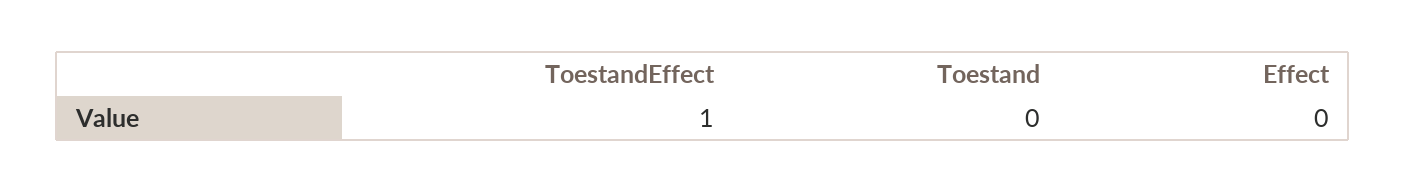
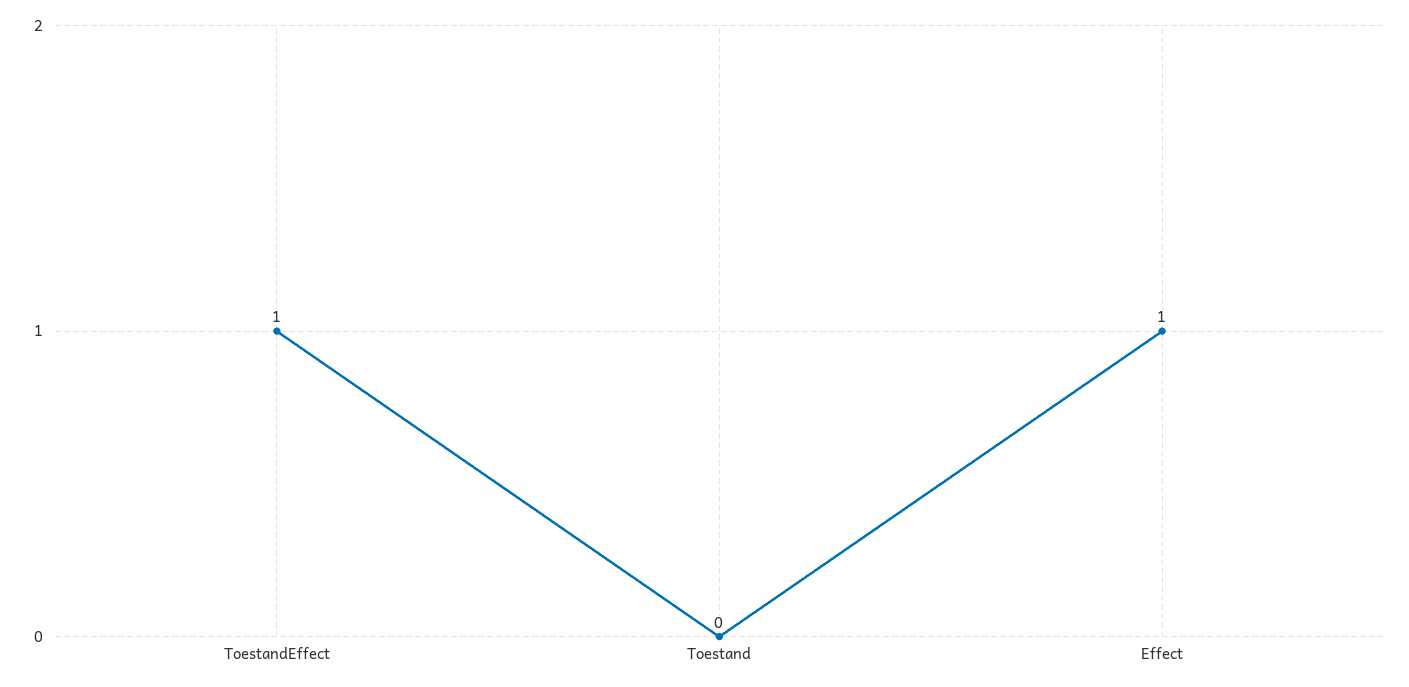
Effect: 0 -> 1

